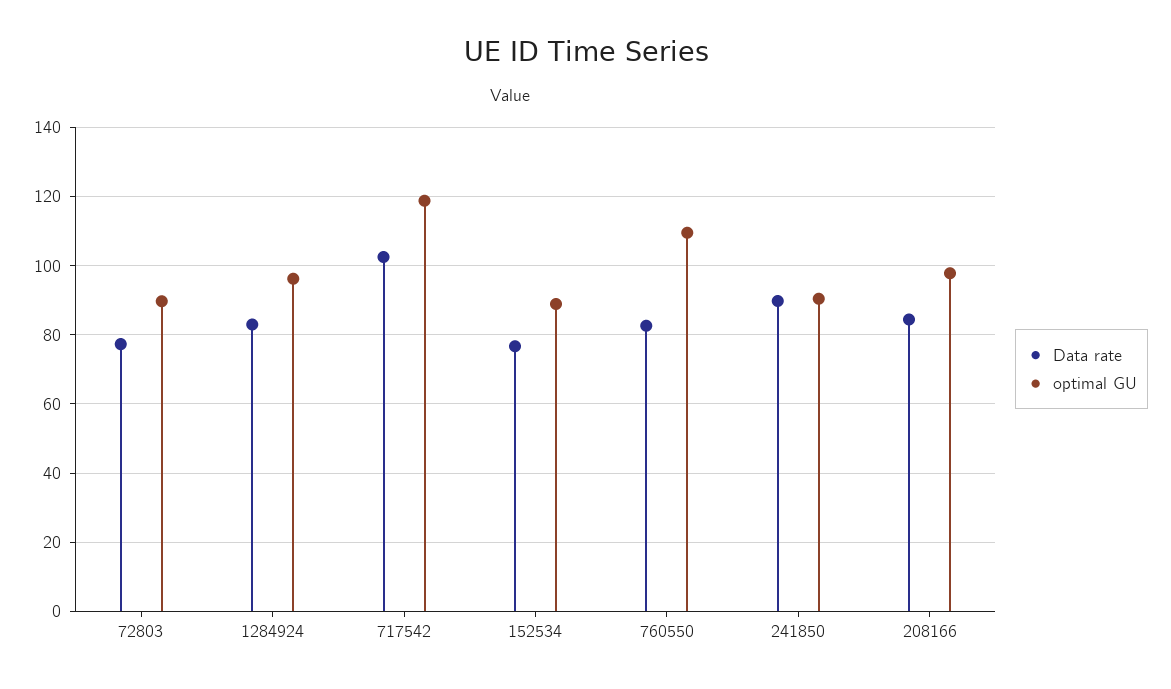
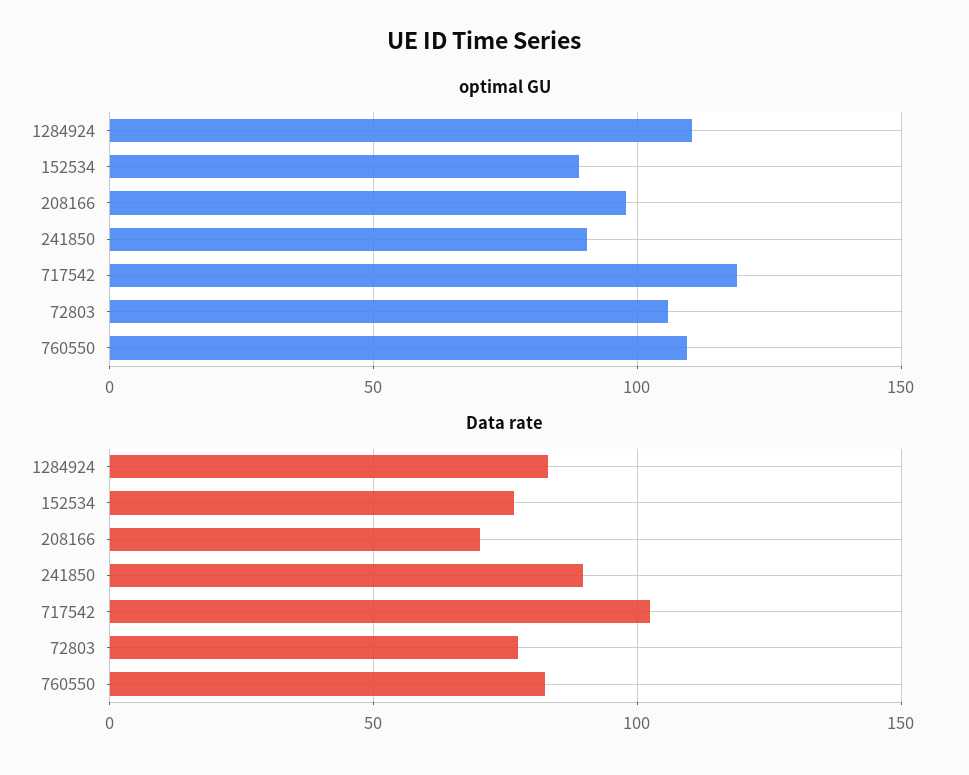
optimal GU, 72803: 90 -> 105
optimal GU, 1284924: 96 -> 110
Data rate, 208166: 84 -> 70

